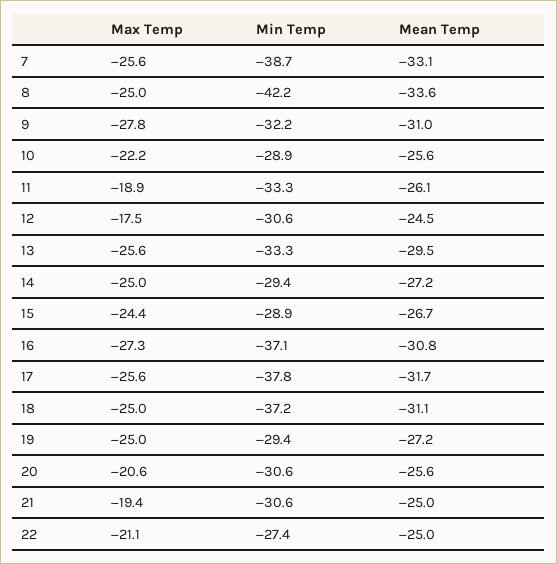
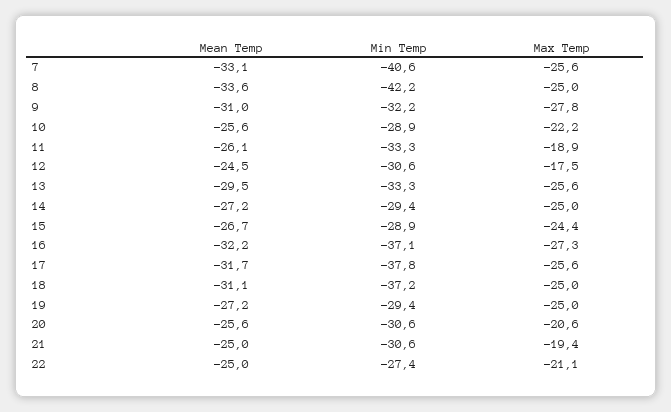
Min Temp, 7: -38.7 -> -40.6
Mean Temp, 16: -30.8 -> -32.2

